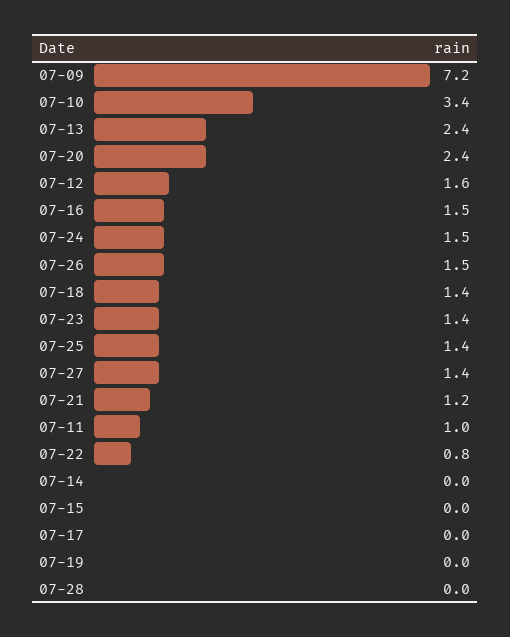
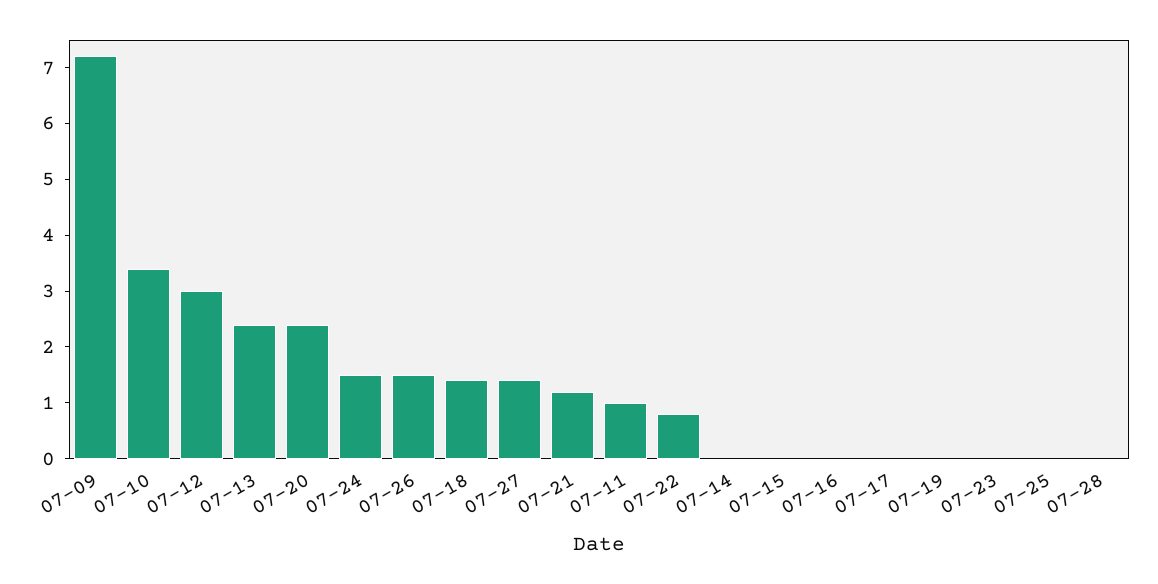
07-12: 1.6 -> 3
07-16: 1.5 -> 0
07-23: 1.4 -> 0
07-25: 1.4 -> 0

